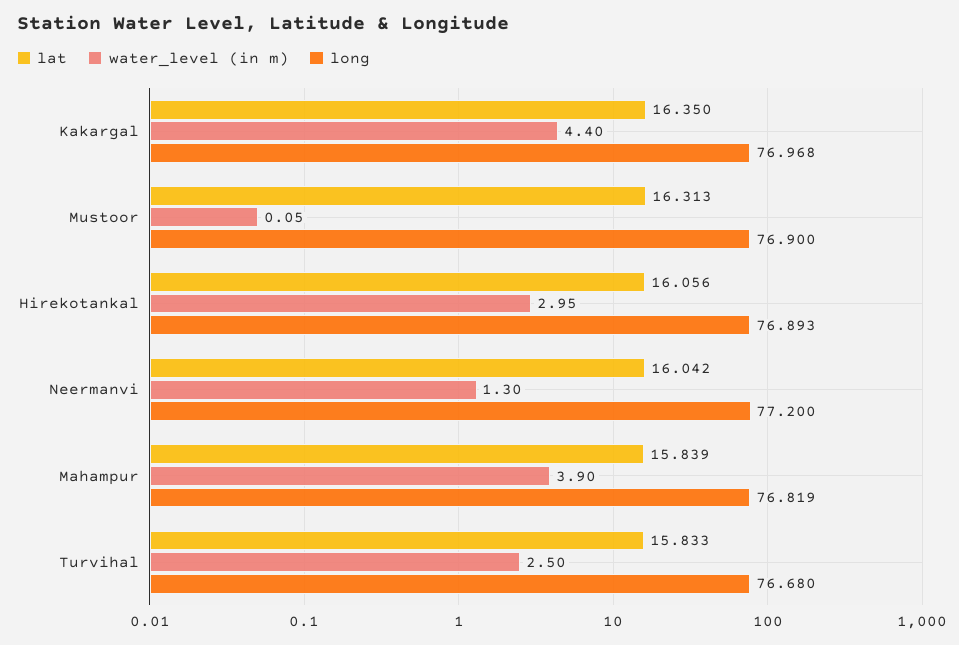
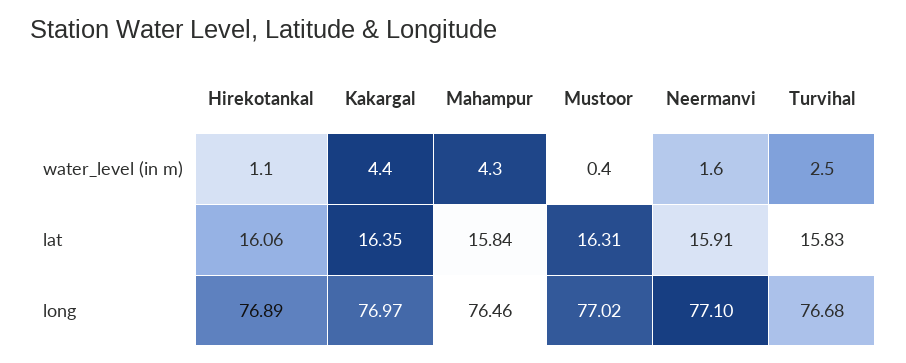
water_level (in m), Mustoor: 0.05 -> 0.4
long, Mustoor: 76.9 -> 77.02
water_level (in m), Hirekotankal: 2.95 -> 1.1
lat, Neermanvi: 16.042 -> 15.91
water_level (in m), Neermanvi: 1.3 -> 1.6
long, Neermanvi: 77.2 -> 77.1
water_level (in m), Mahampur: 3.9 -> 4.3
long, Mahampur: 76.819 -> 76.46

